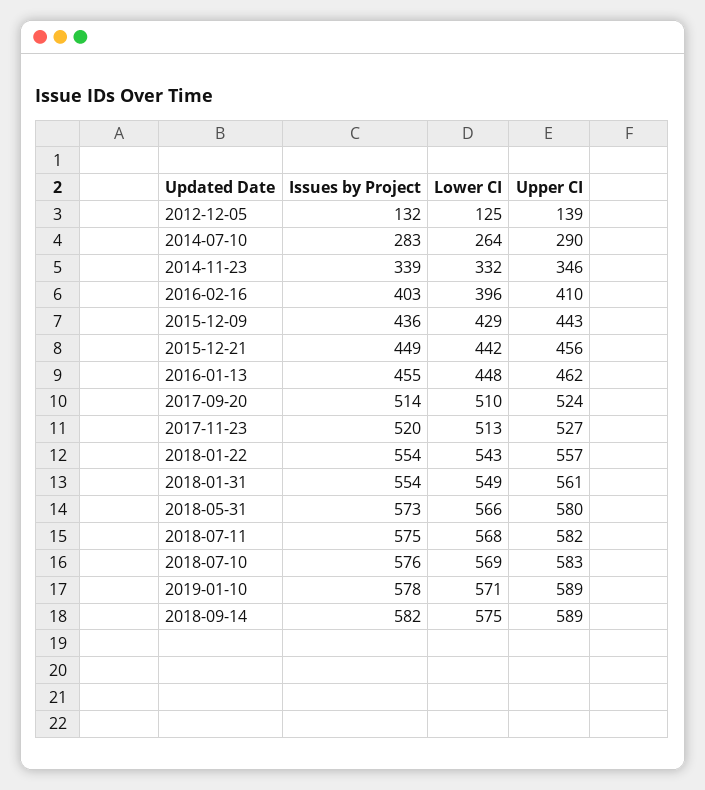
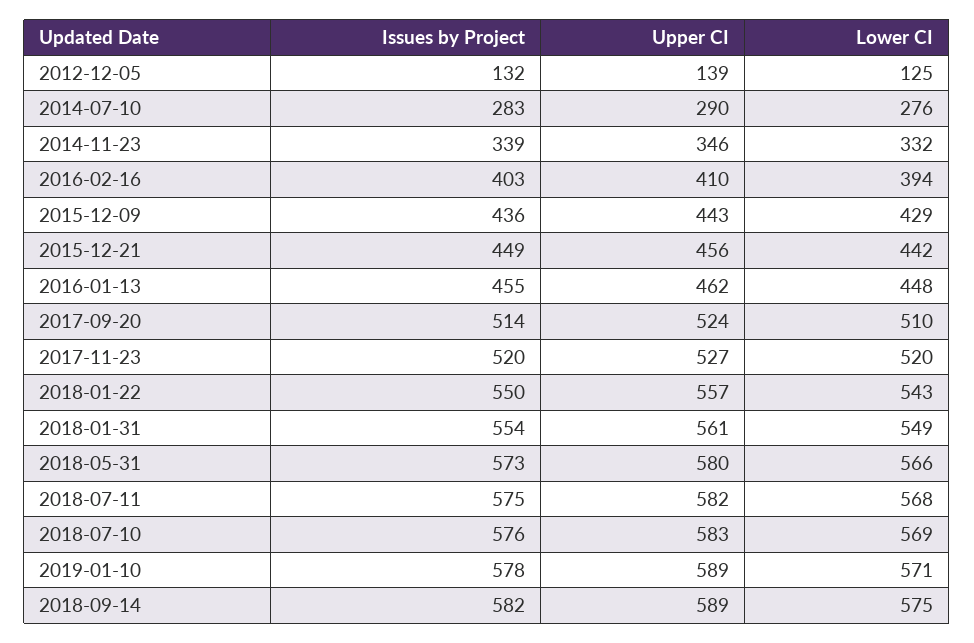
Lower CI, 2014-07-10: 264 -> 276
Lower CI, 2016-02-16: 396 -> 394
Lower CI, 2017-11-23: 513 -> 520
Issues by Project, 2018-01-22: 554 -> 550

